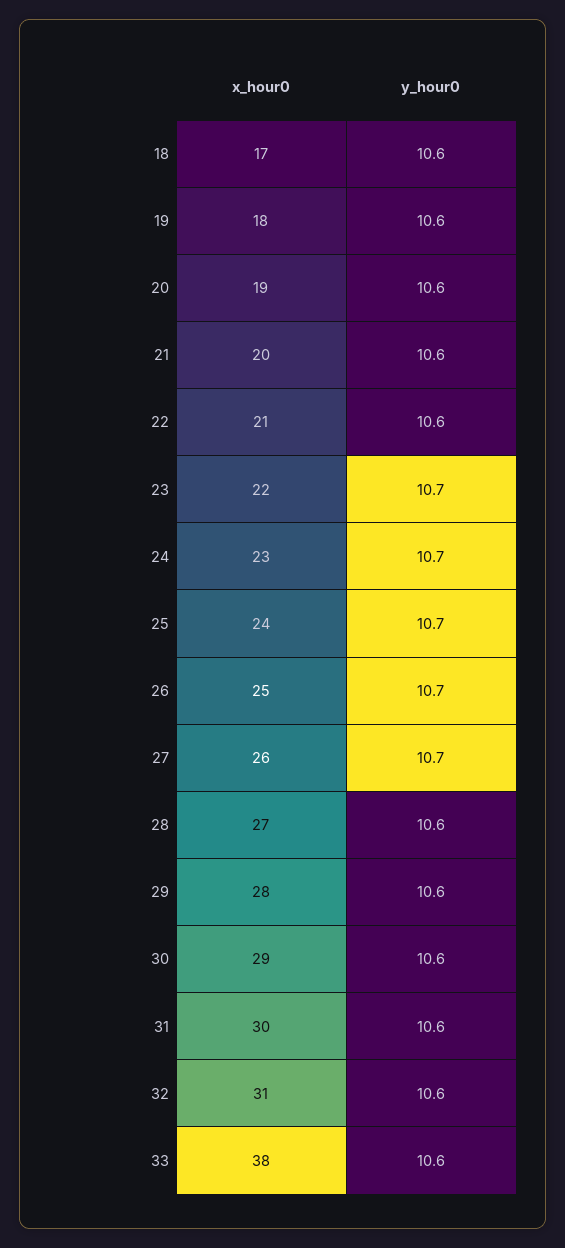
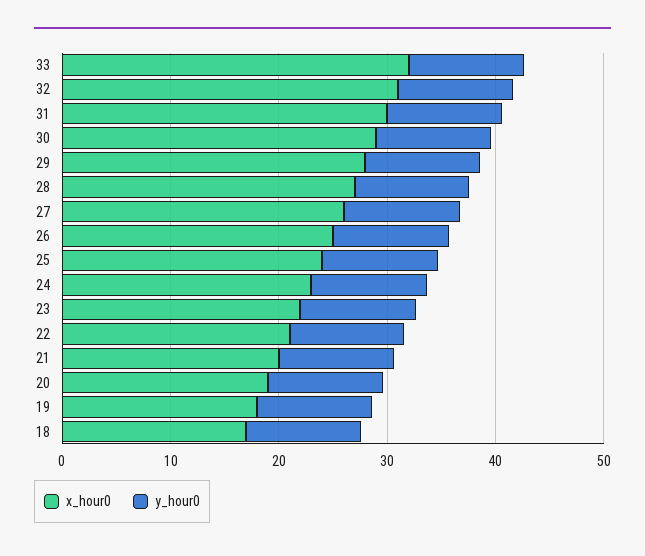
x_hour0, 33: 38 -> 32

